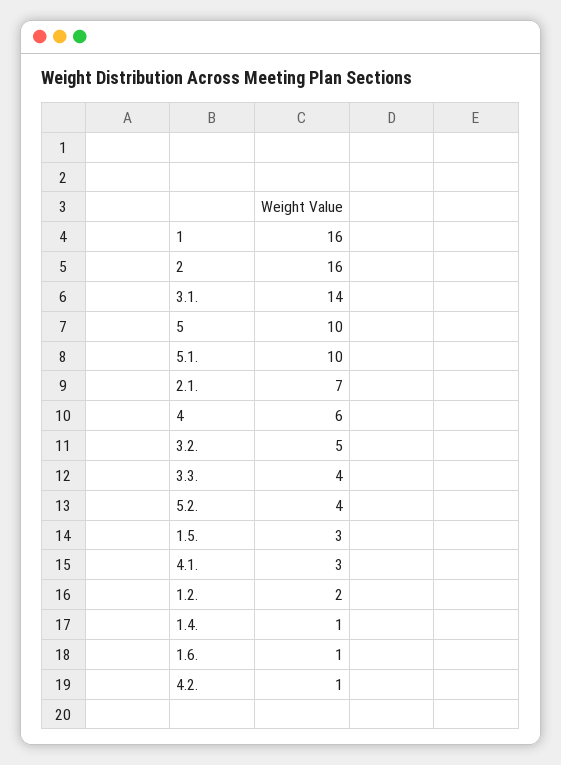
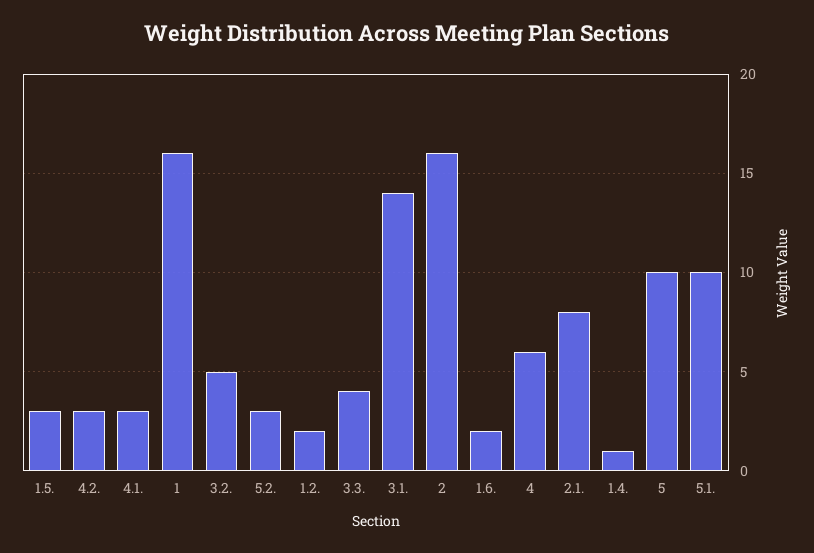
2.1.: 7 -> 8
5.2.: 4 -> 3
1.6.: 1 -> 2
4.2.: 1 -> 3

